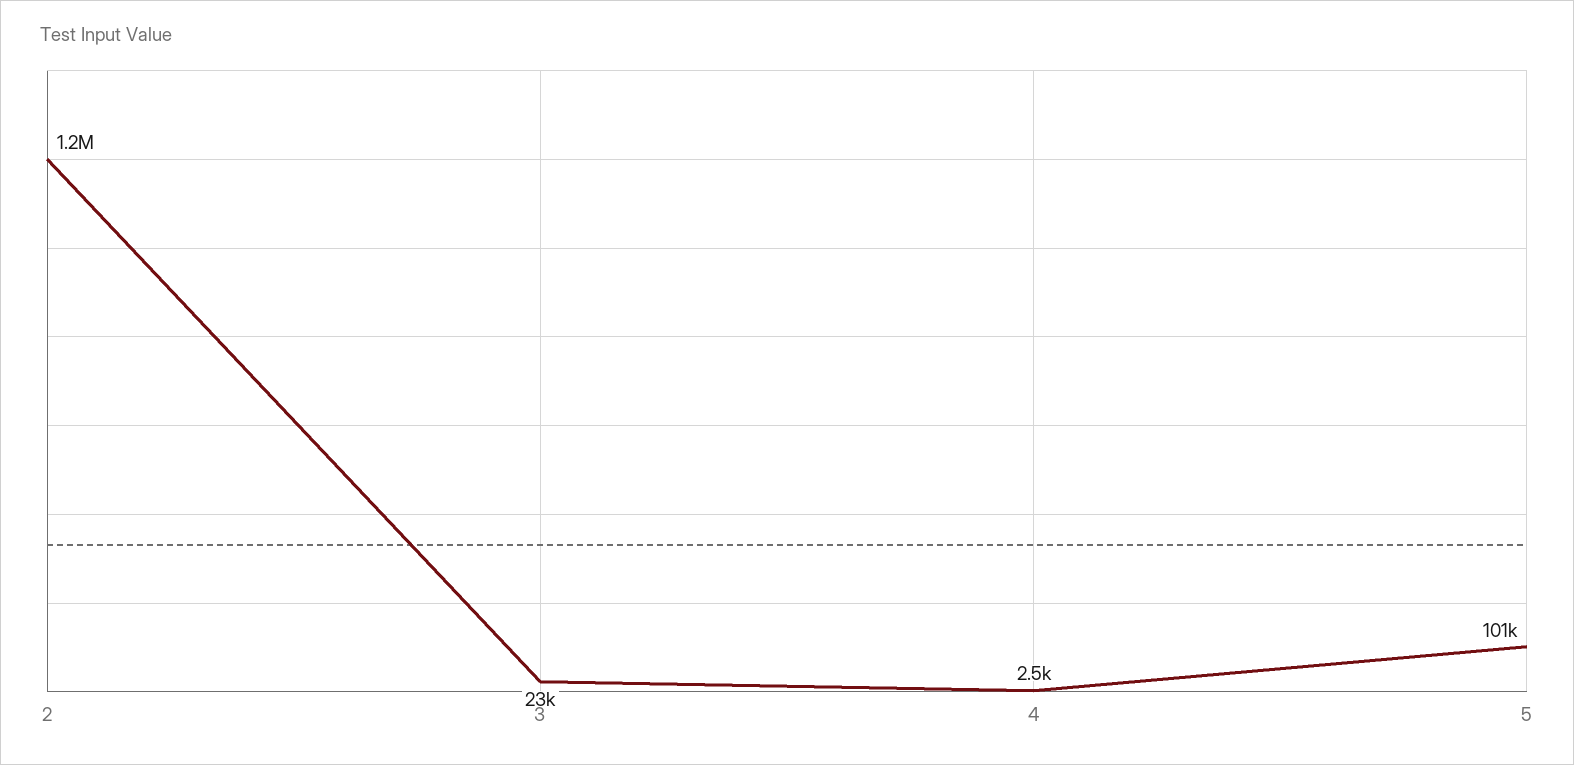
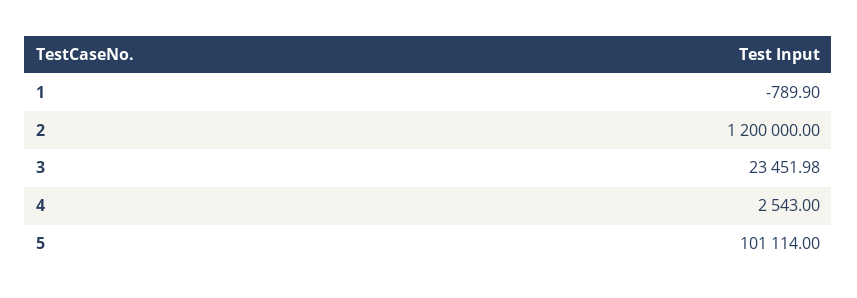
1: none -> -789.9

